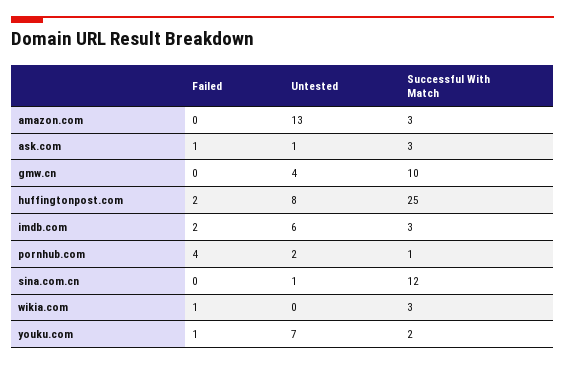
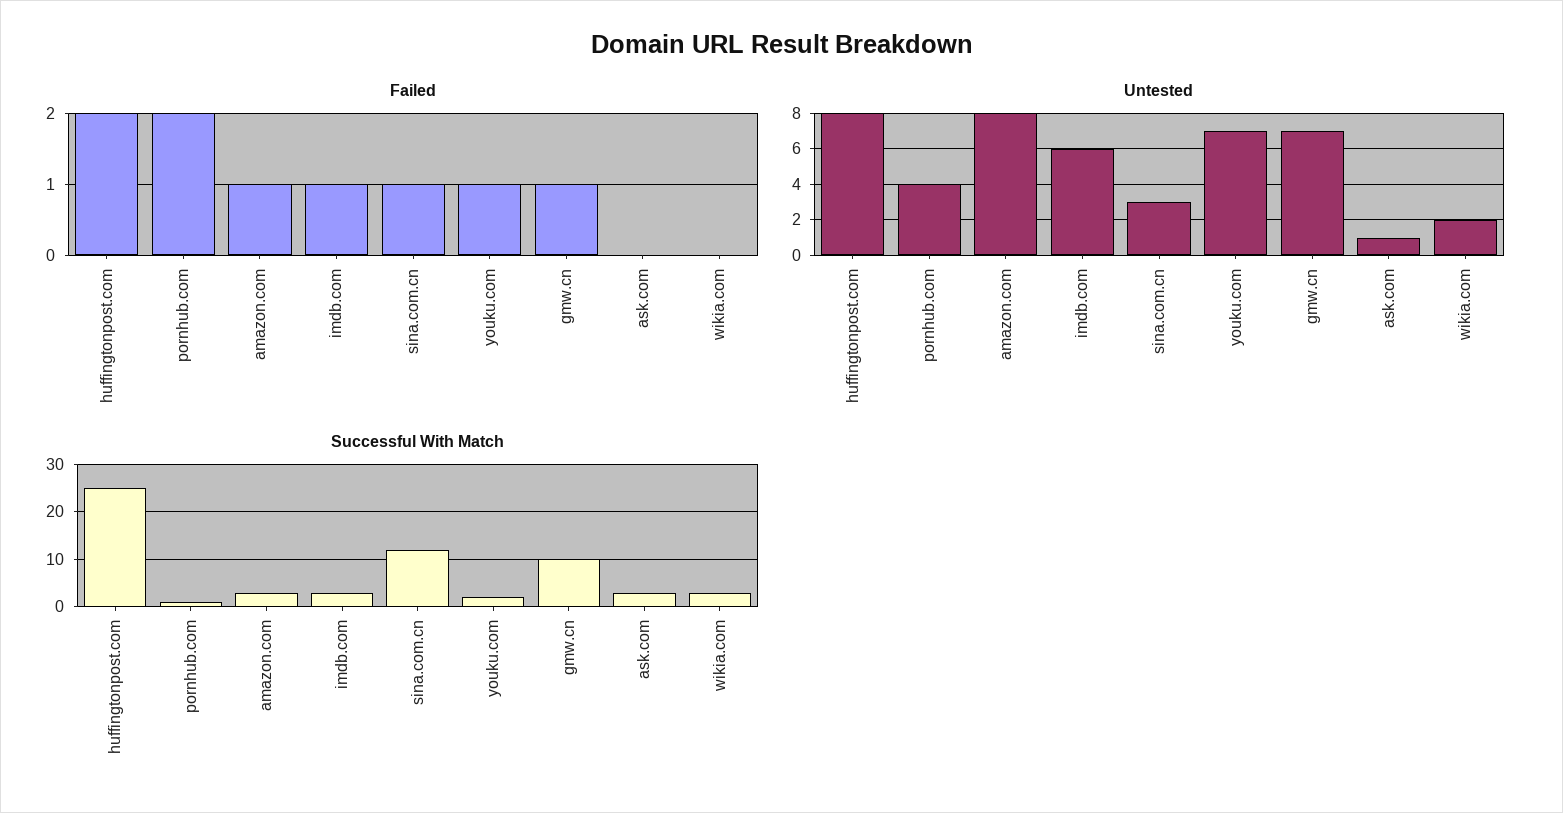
Failed, amazon.com: 0 -> 1
Untested, amazon.com: 13 -> 8
Failed, ask.com: 1 -> 0
Failed, gmw.cn: 0 -> 1
Untested, gmw.cn: 4 -> 7
Failed, imdb.com: 2 -> 1
Failed, pornhub.com: 4 -> 2
Untested, pornhub.com: 2 -> 4
Failed, sina.com.cn: 0 -> 1
Untested, sina.com.cn: 1 -> 3
Failed, wikia.com: 1 -> 0
Untested, wikia.com: 0 -> 2

